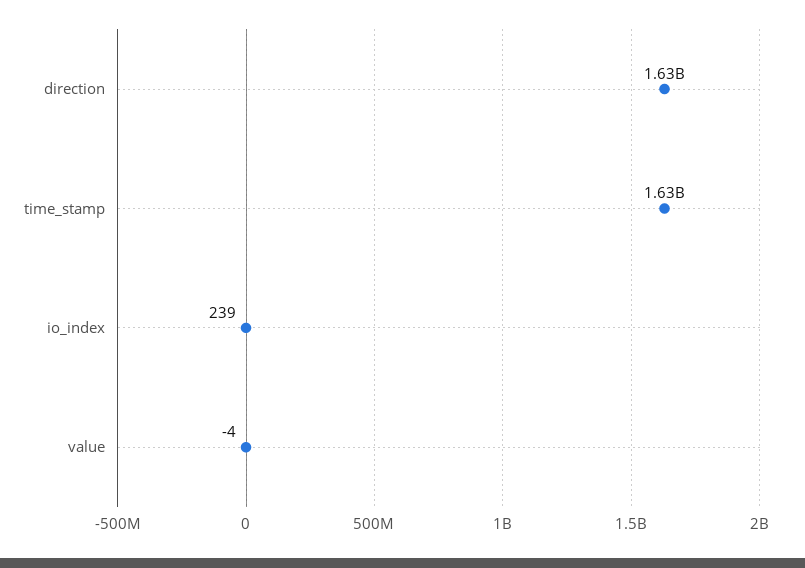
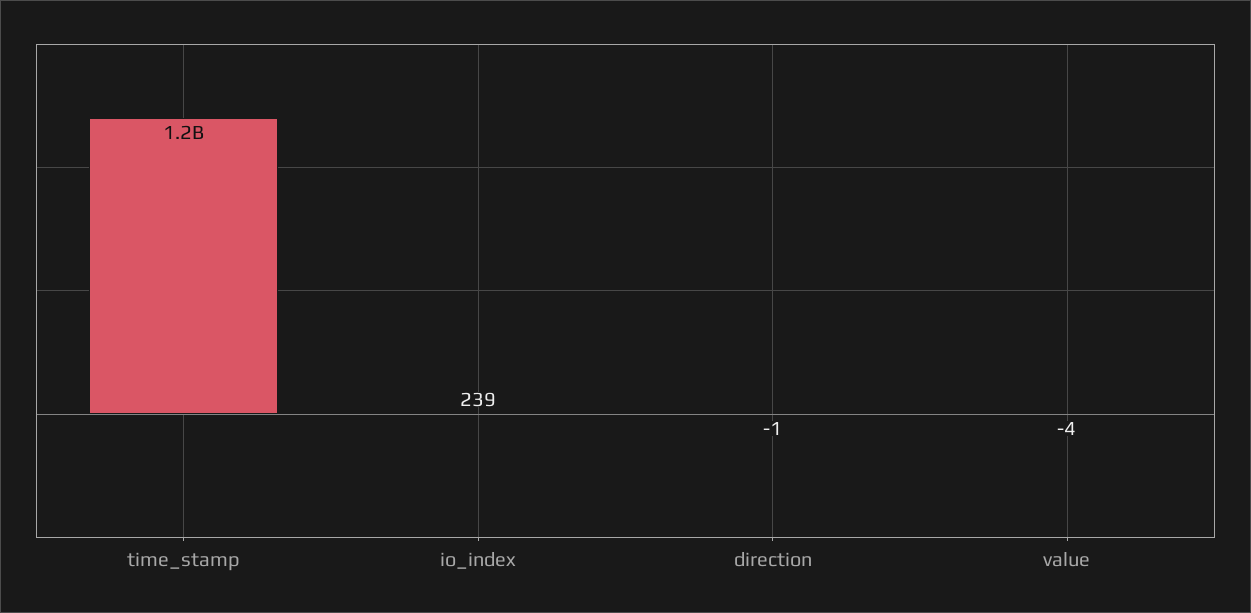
direction: 1630000000 -> -1
time_stamp: 1630000000 -> 1200000000

